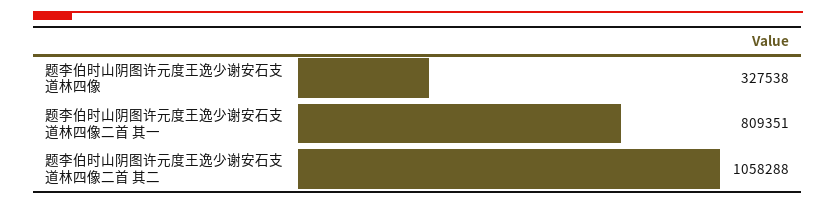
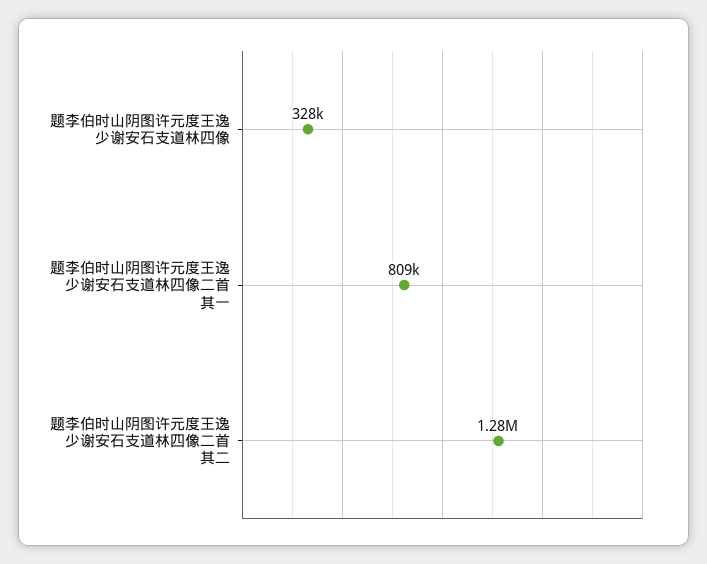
题李伯时山阴图许元度王逸少谢安石支道林四像二首 其二: 1058288 -> 1280000

